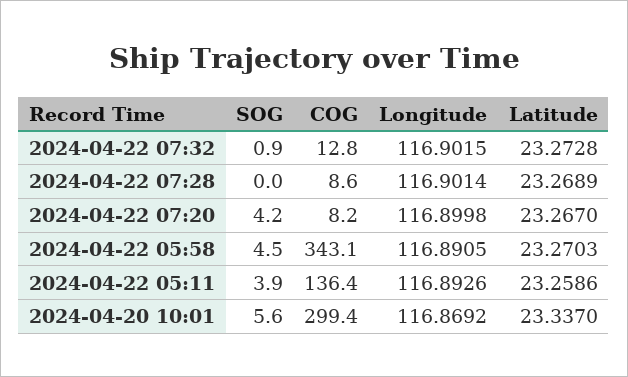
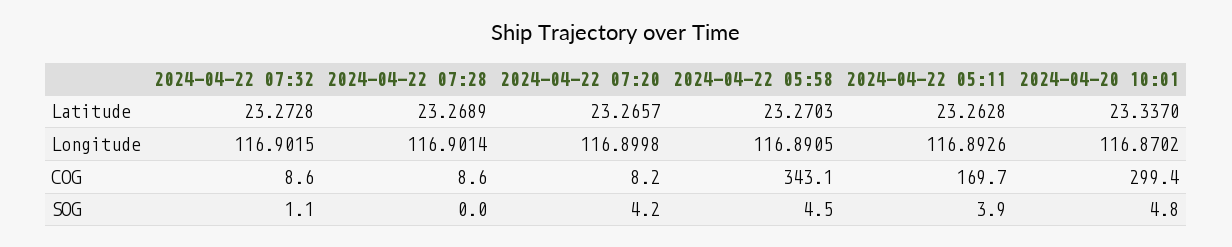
SOG, 2024-04-22 07:32: 0.9 -> 1.1
COG, 2024-04-22 07:32: 12.8 -> 8.6
Latitude, 2024-04-22 07:20: 23.267 -> 23.2657
COG, 2024-04-22 05:11: 136.4 -> 169.7
Latitude, 2024-04-22 05:11: 23.2586 -> 23.2628
SOG, 2024-04-20 10:01: 5.6 -> 4.8
Longitude, 2024-04-20 10:01: 116.8692 -> 116.8702

